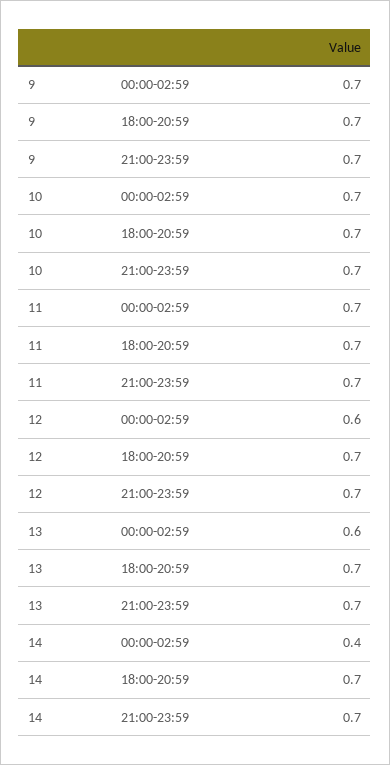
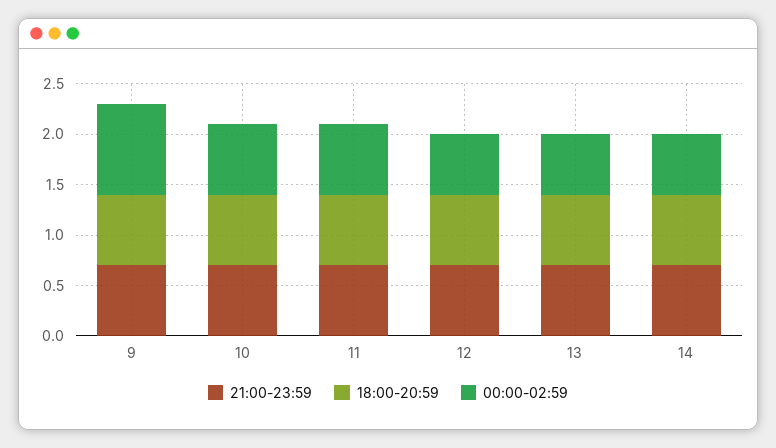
00:00-02:59, 9: 0.7 -> 0.9
00:00-02:59, 14: 0.4 -> 0.6

